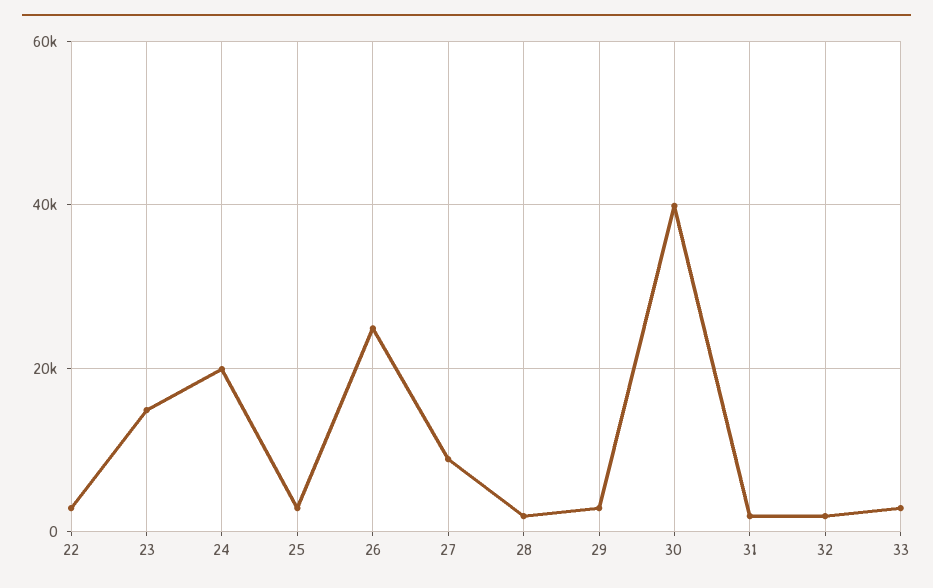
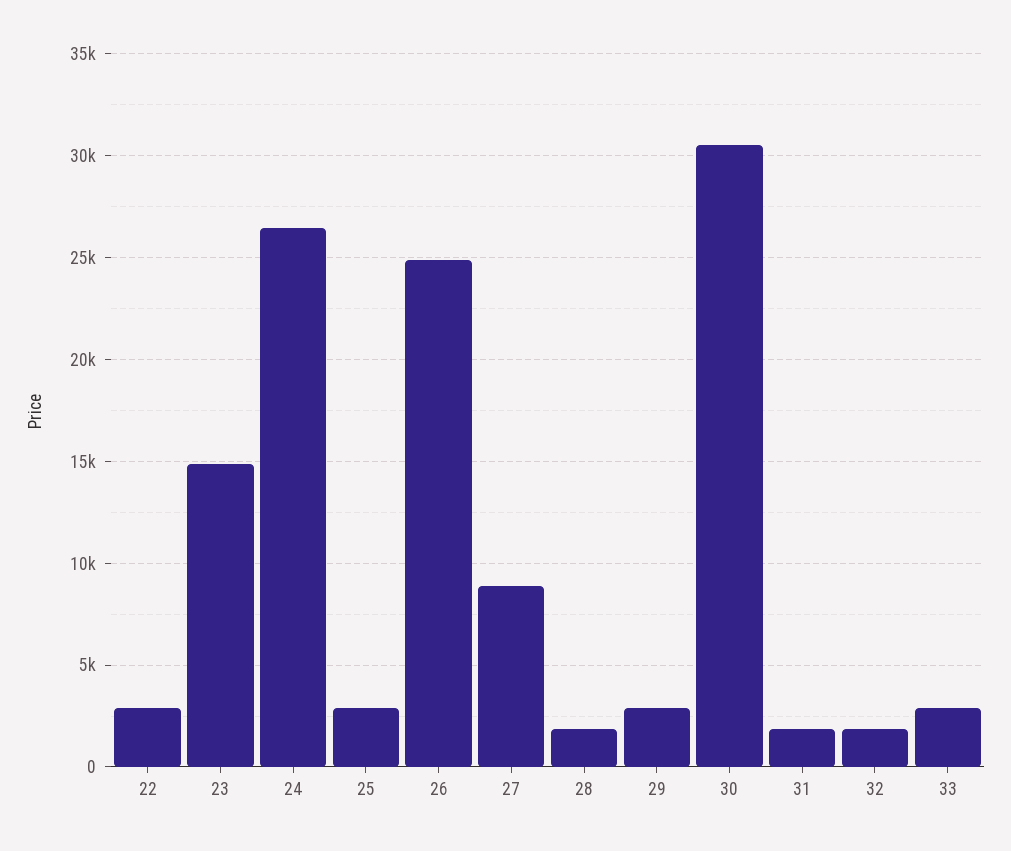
24: 20000 -> 26500
30: 40000 -> 30500

